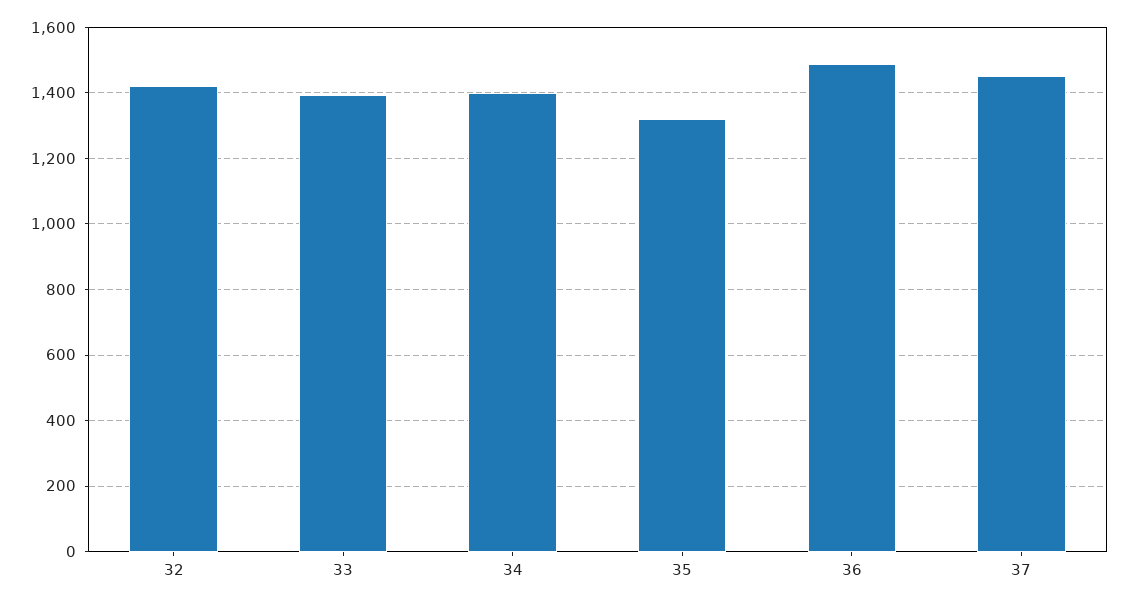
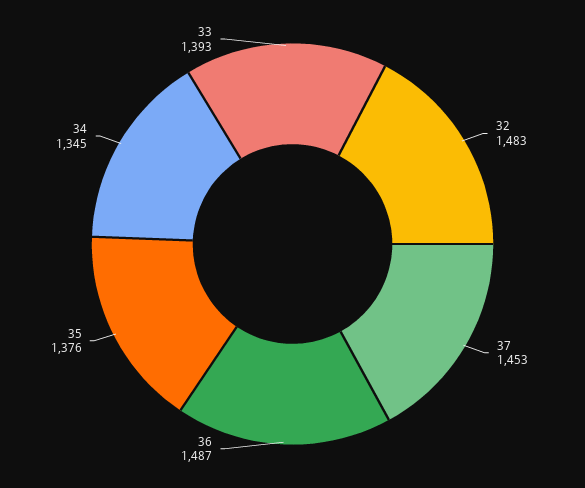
32: 1420 -> 1483
34: 1400 -> 1345
35: 1320 -> 1376

